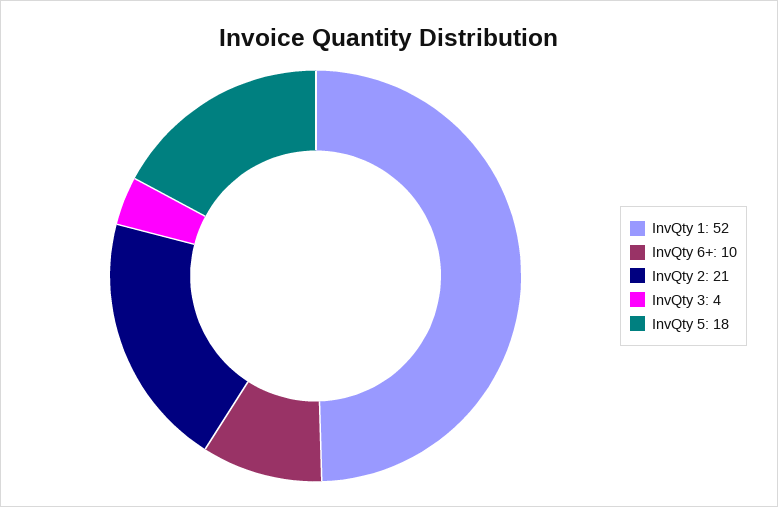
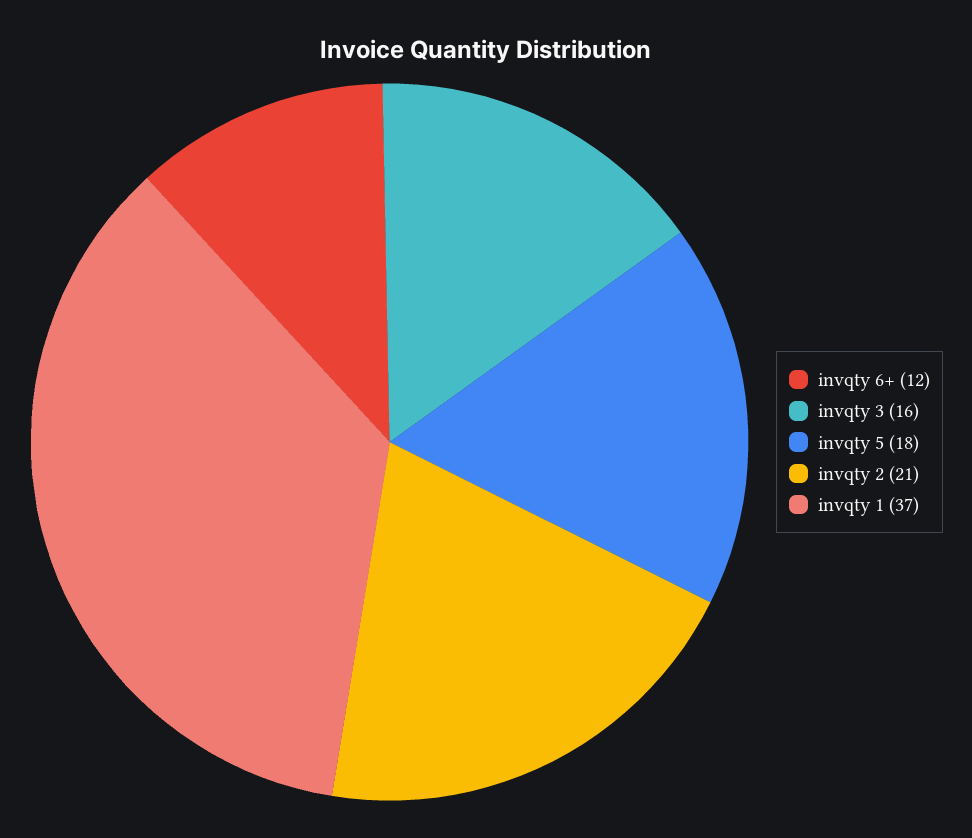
InvQty 1: 52 -> 37
InvQty 6+: 10 -> 12
InvQty 3: 4 -> 16

